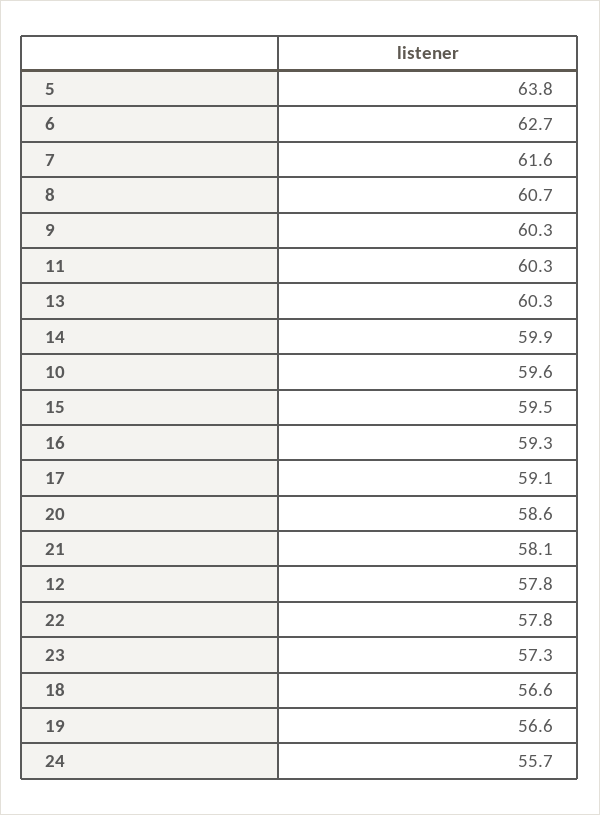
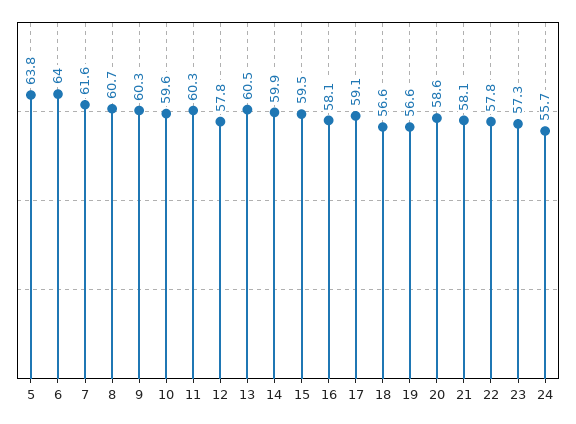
6: 62.7 -> 64
13: 60.3 -> 60.5
16: 59.3 -> 58.1

